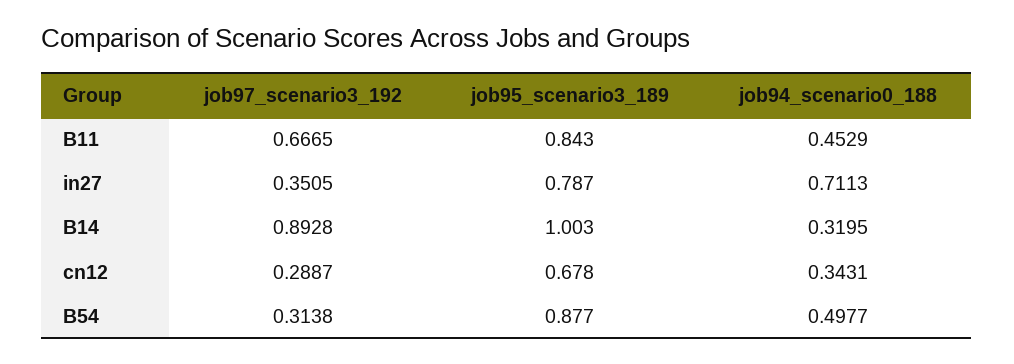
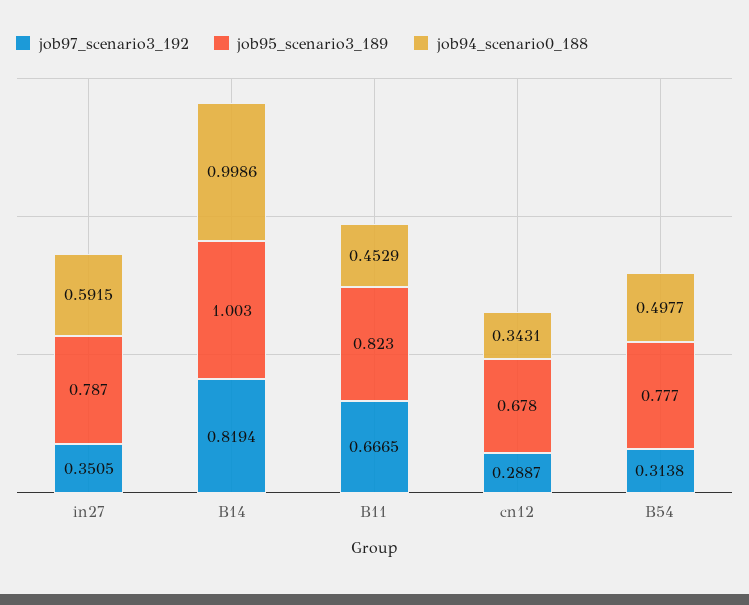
job95_scenario3_189, B11: 0.843 -> 0.823
job94_scenario0_188, in27: 0.7113 -> 0.5915
job97_scenario3_192, B14: 0.8928 -> 0.8194
job94_scenario0_188, B14: 0.3195 -> 0.9986
job95_scenario3_189, B54: 0.877 -> 0.777

